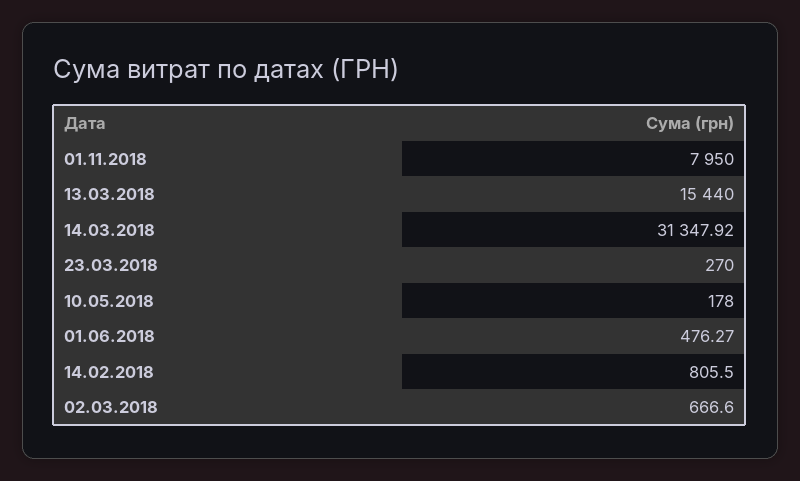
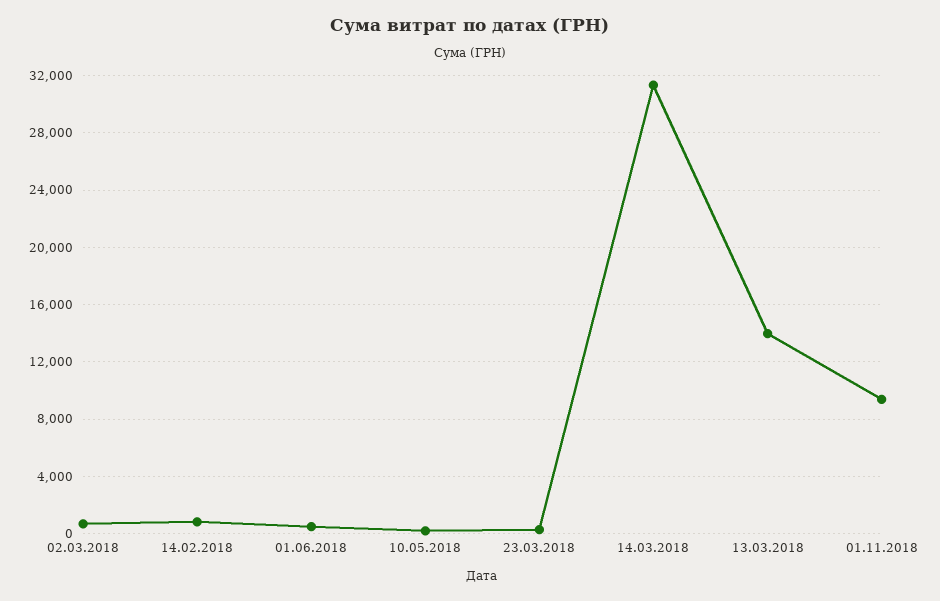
01.11.2018: 7950 -> 9500
13.03.2018: 15440 -> 14000

